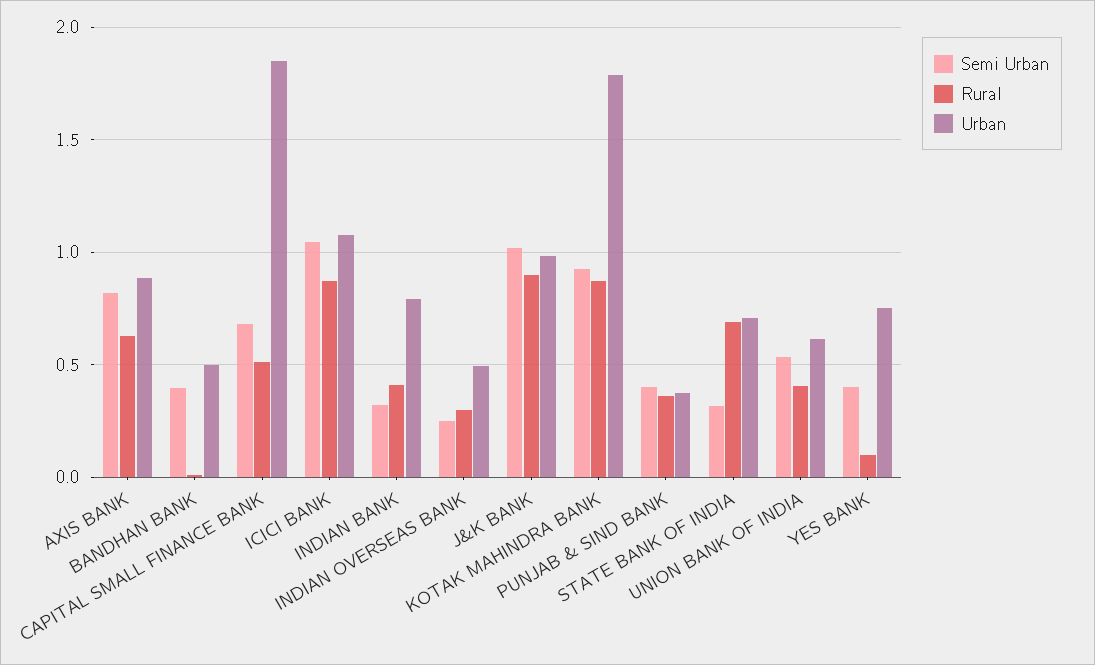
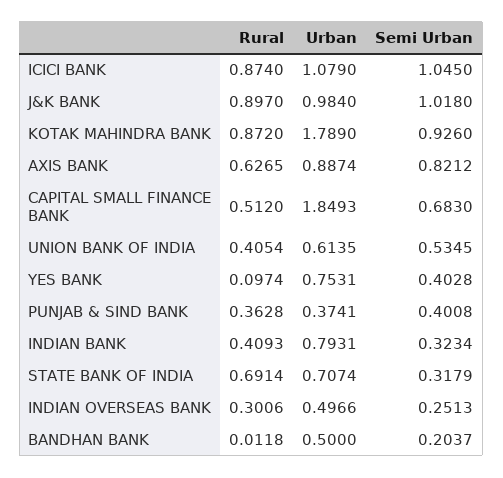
Semi Urban, BANDHAN BANK: 0.4 -> 0.2037

